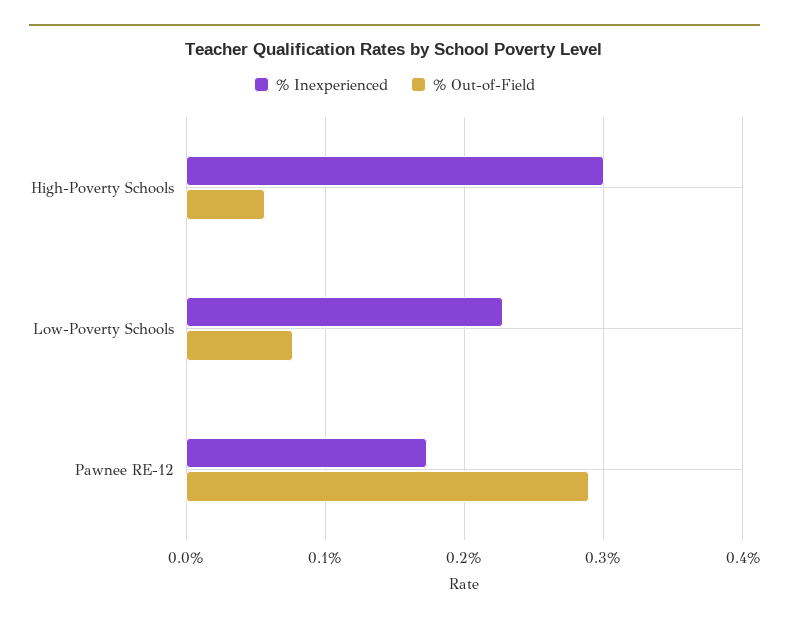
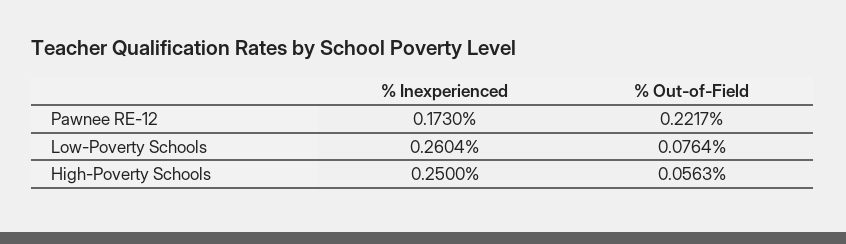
% Inexperienced, High-Poverty Schools: 0.3 -> 0.25
% Inexperienced, Low-Poverty Schools: 0.23 -> 0.2604
% Out-of-Field, Pawnee RE-12: 0.29 -> 0.2217

